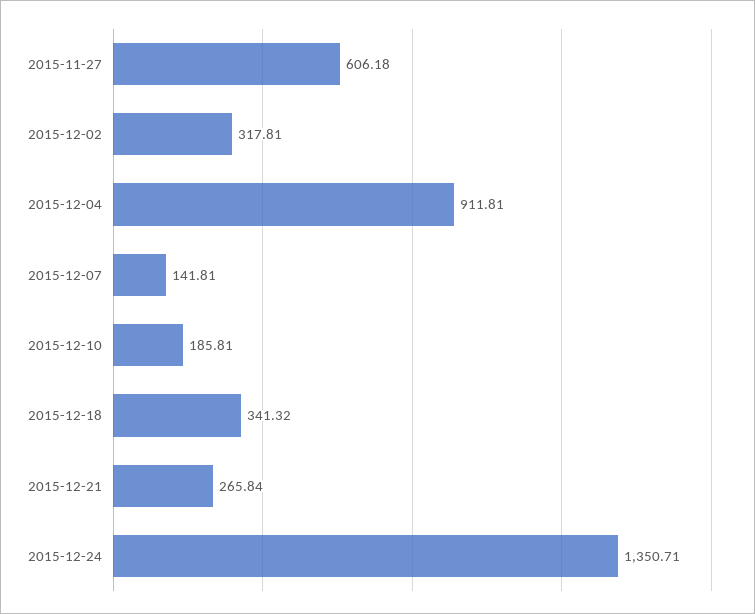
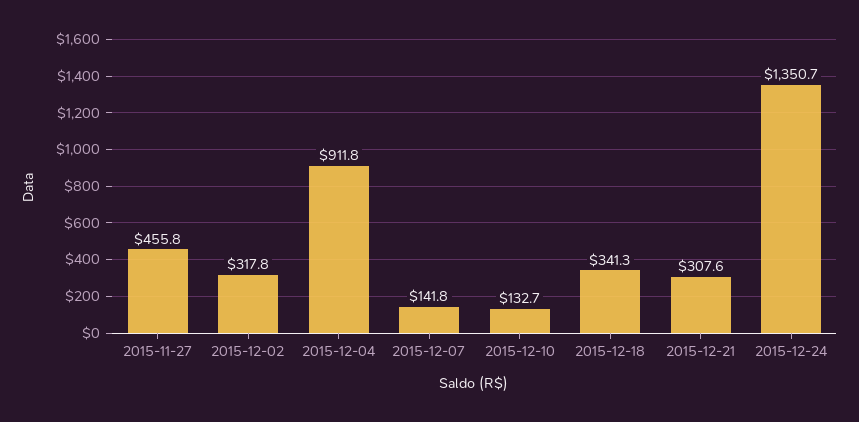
2015-11-27: 606.18 -> 455.8
2015-12-10: 185.81 -> 132.7
2015-12-21: 265.84 -> 307.6

